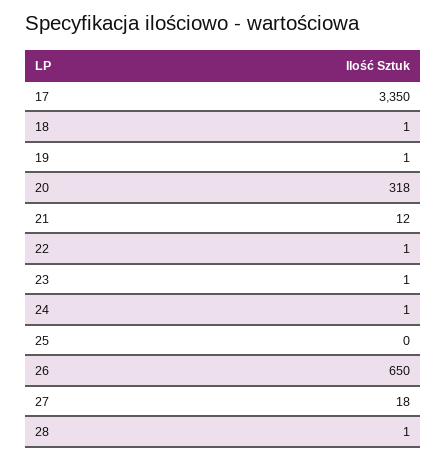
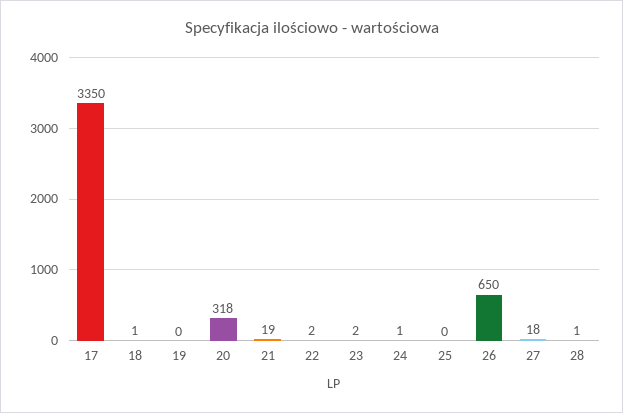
19: 1 -> 0
21: 12 -> 19
22: 1 -> 2
23: 1 -> 2

